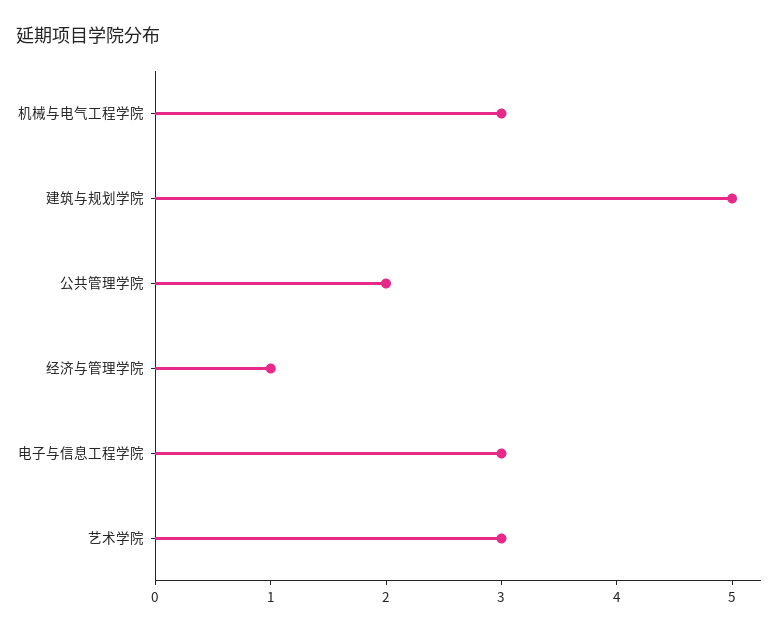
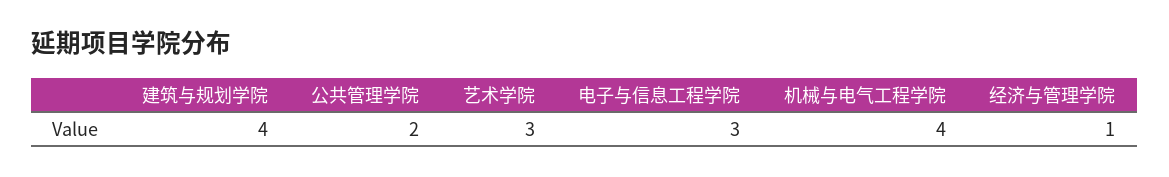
机械与电气工程学院: 3 -> 4
建筑与规划学院: 5 -> 4

